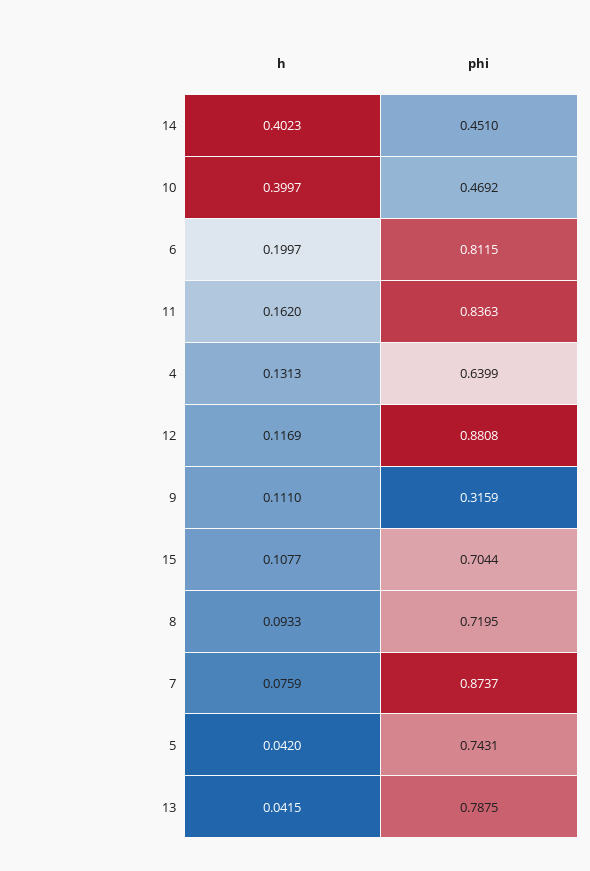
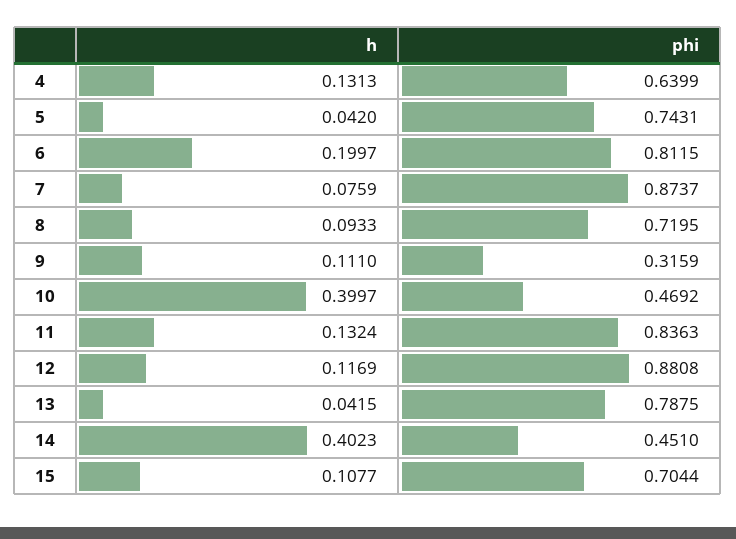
h, 11: 0.162 -> 0.1324

